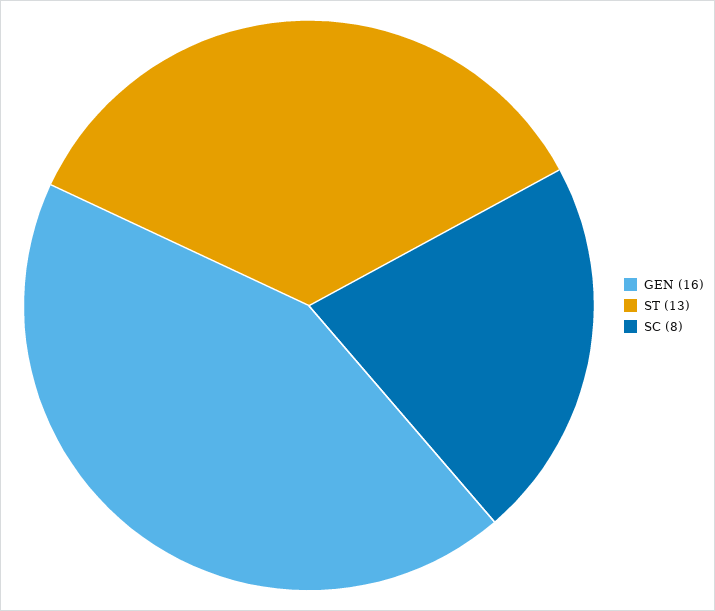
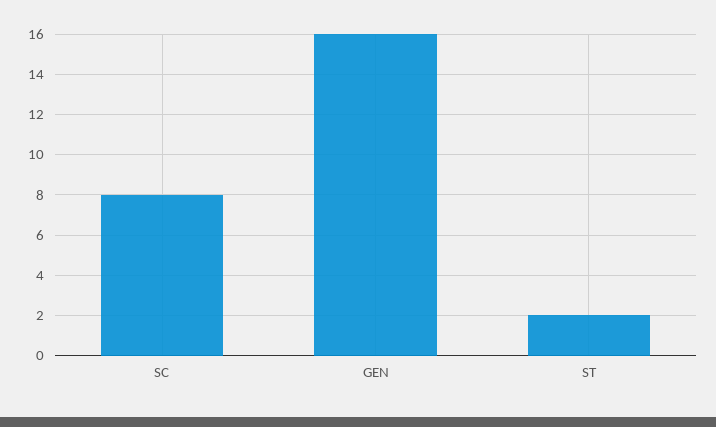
ST: 13 -> 2

